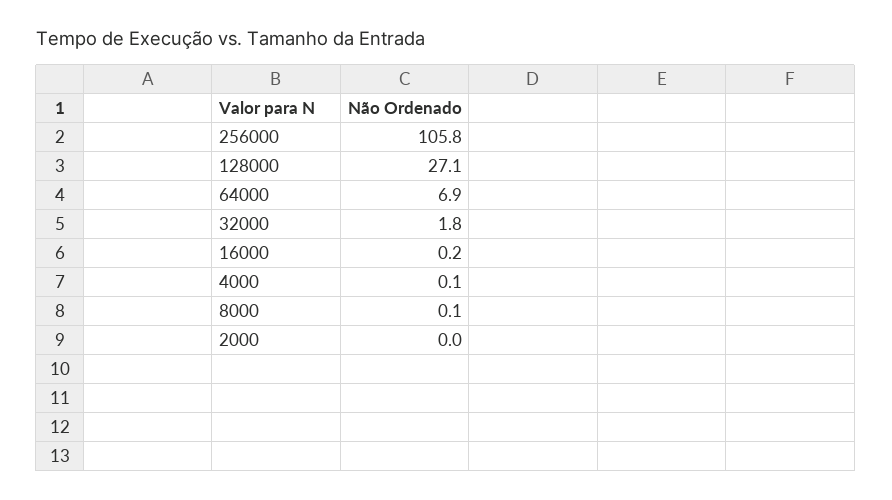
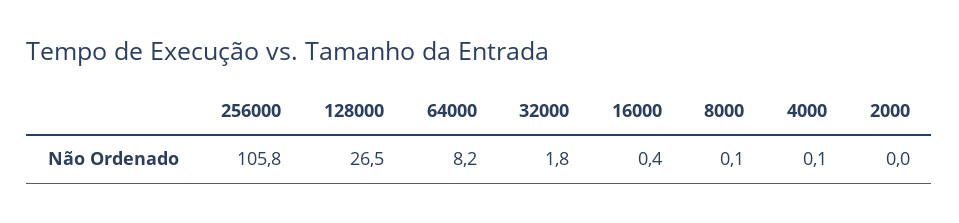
128000: 27.1 -> 26.5
64000: 6.9 -> 8.2
16000: 0.2 -> 0.4

